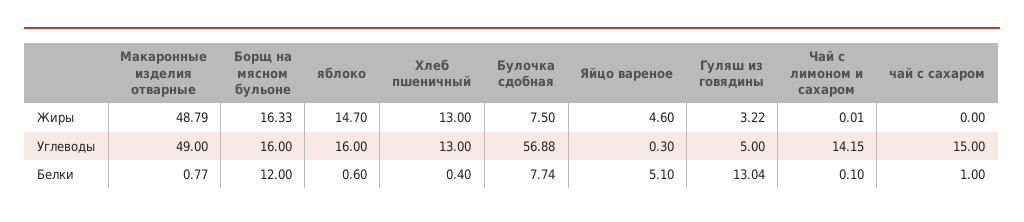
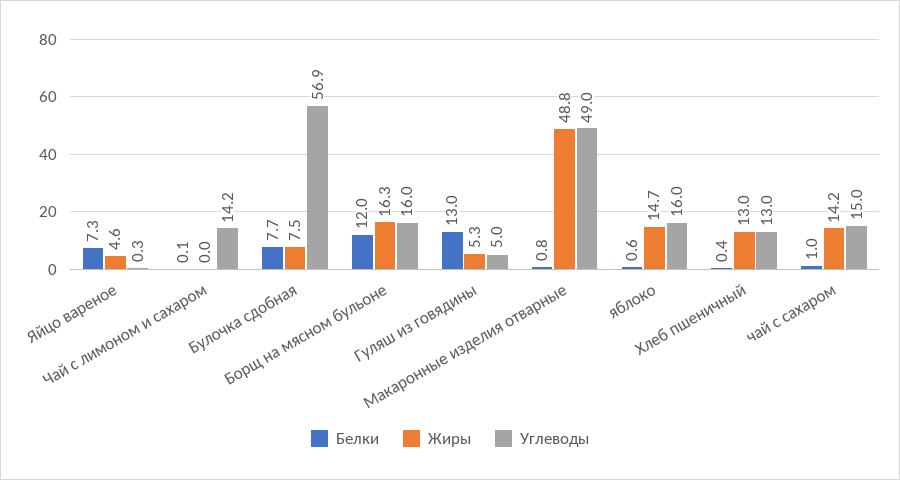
Жиры, Гуляш из говядины: 3.22 -> 5.3
Жиры, чай с сахаром: 0 -> 14.2
Белки, Яйцо вареное: 5.1 -> 7.3

